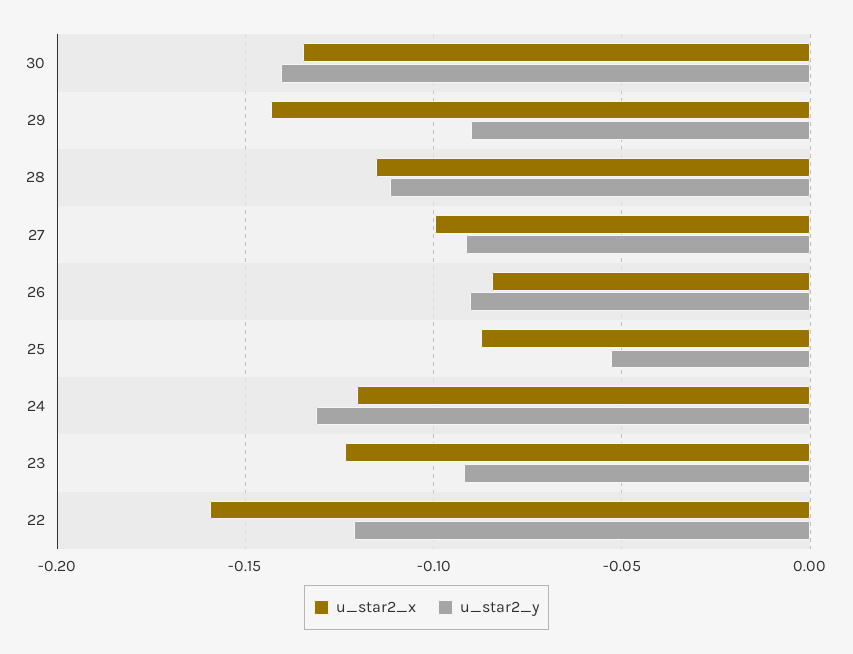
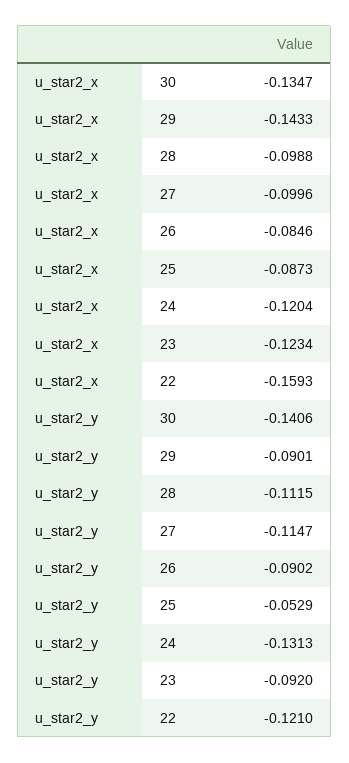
u_star2_x, 28: -0.115 -> -0.0988
u_star2_y, 27: -0.09 -> -0.1147

